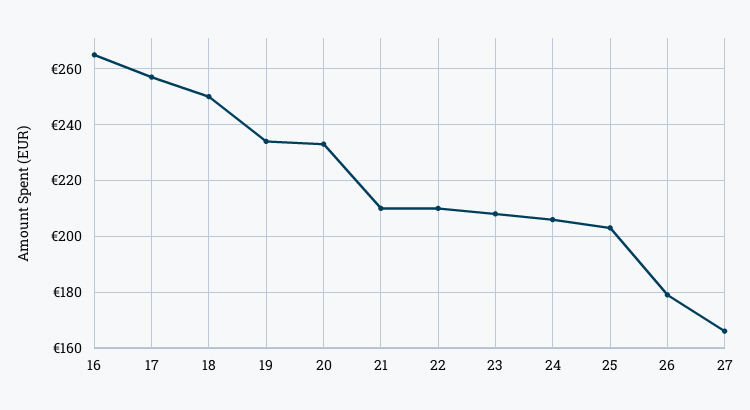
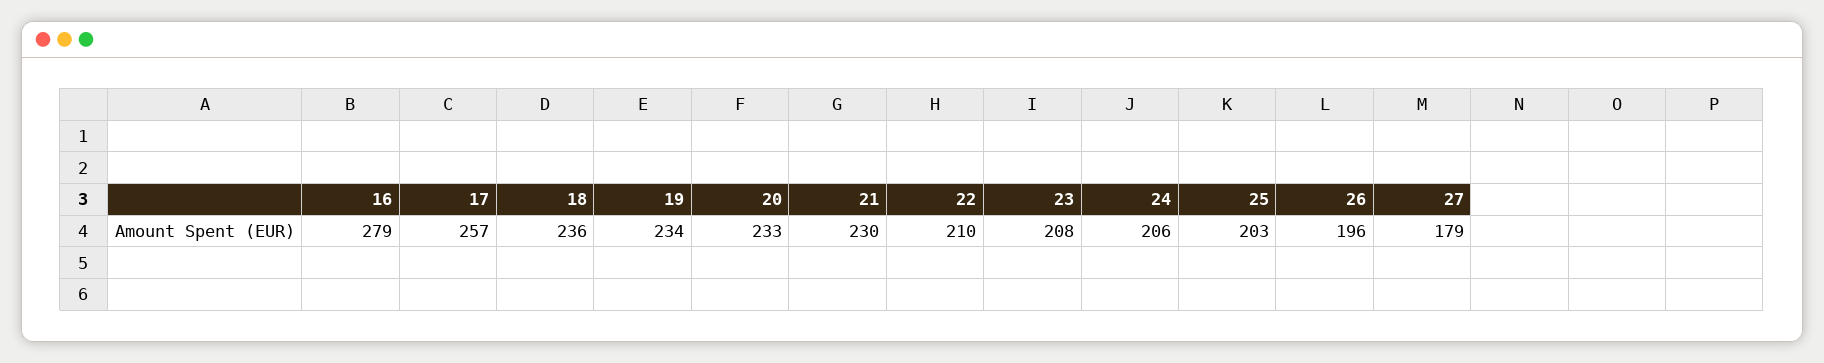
16: 265 -> 279
18: 250 -> 236
21: 210 -> 230
26: 180 -> 196
27: 165 -> 179

